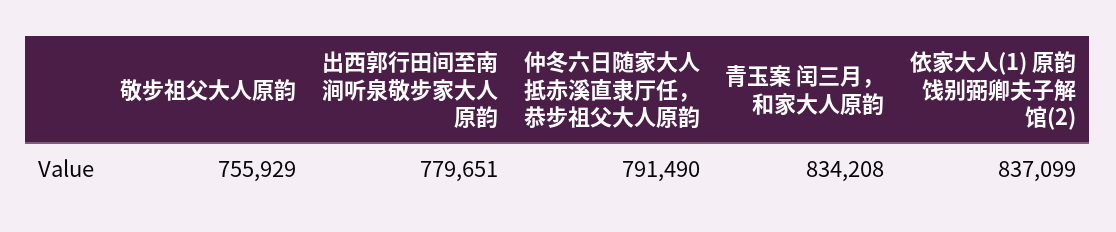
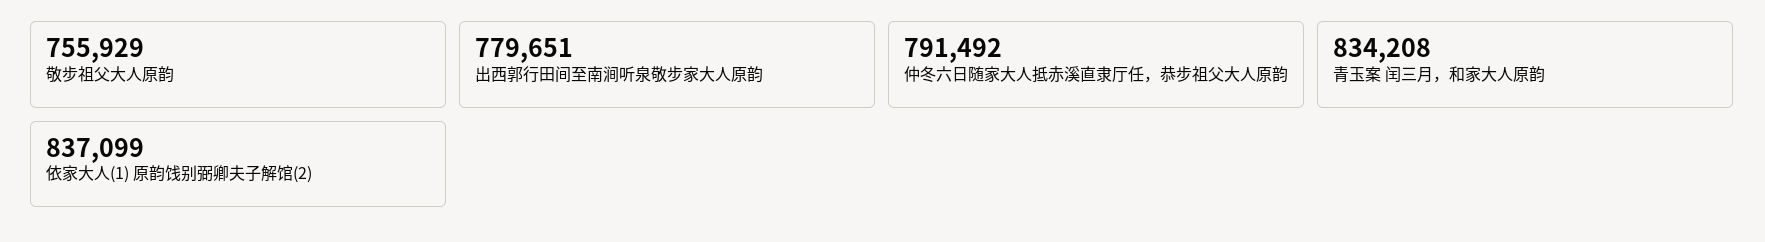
仲冬六日随家大人抵赤溪直隶厅任，恭步祖父大人原韵: 791490 -> 791492

